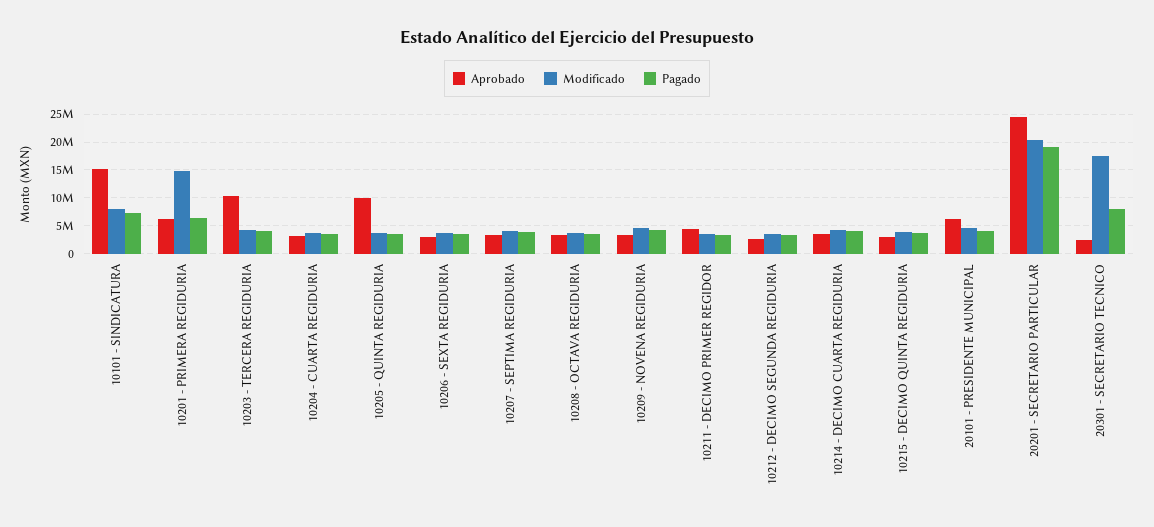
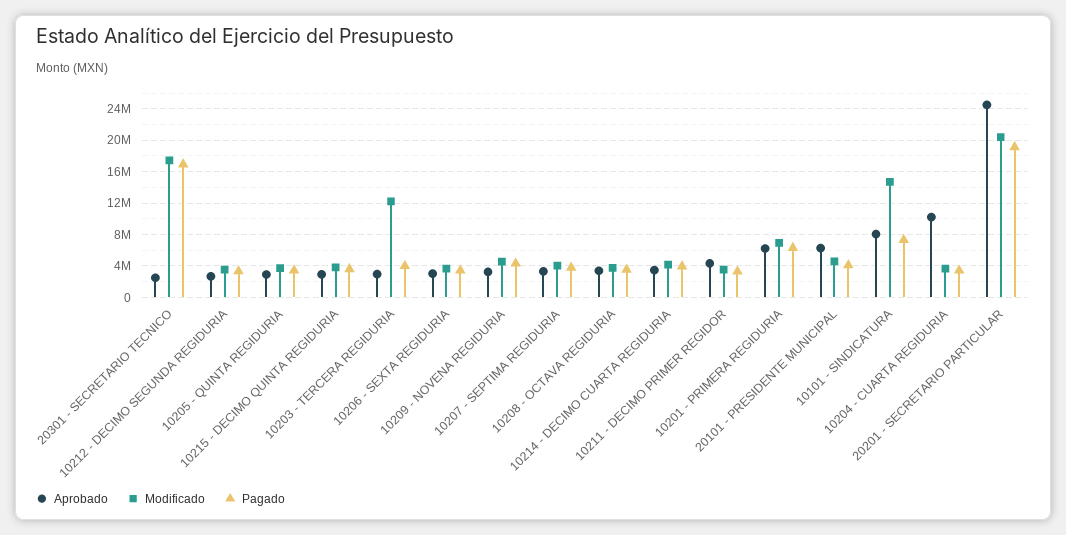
Aprobado, 10101 - SINDICATURA: 15000000 -> 8000000
Modificado, 10101 - SINDICATURA: 7500000 -> 15000000
Modificado, 10201 - PRIMERA REGIDURIA: 15000000 -> 7000000
Aprobado, 10203 - TERCERA REGIDURIA: 10000000 -> 3000000
Modificado, 10203 - TERCERA REGIDURIA: 5000000 -> 12000000
Aprobado, 10204 - CUARTA REGIDURIA: 2500000 -> 10000000
Aprobado, 10205 - QUINTA REGIDURIA: 10000000 -> 3000000
Pagado, 20301 - SECRETARIO TECNICO: 7500000 -> 17000000

